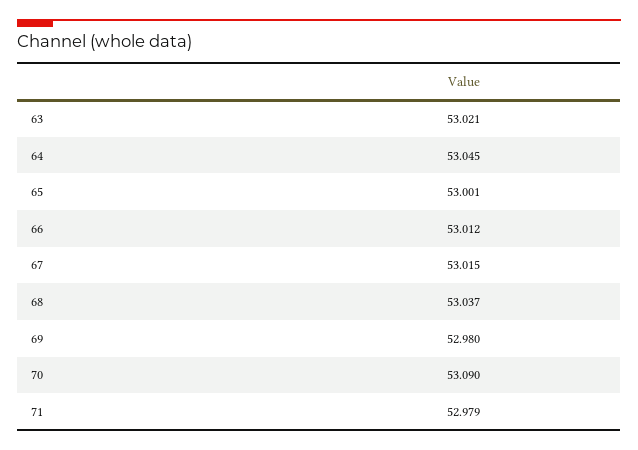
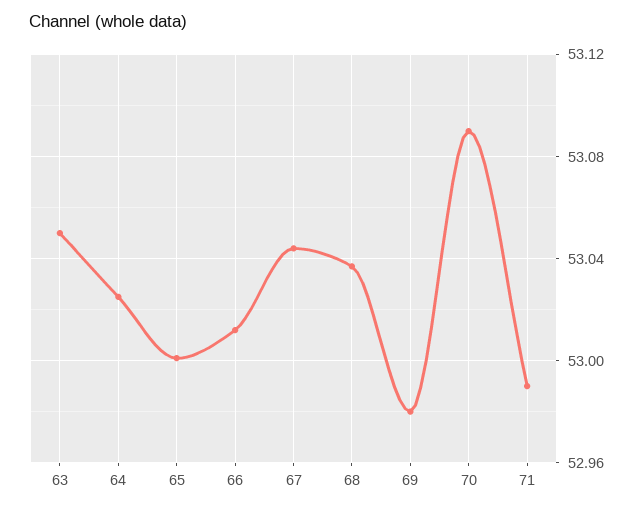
63: 53.021 -> 53.05
64: 53.045 -> 53.025
67: 53.015 -> 53.045
71: 52.979 -> 52.99

